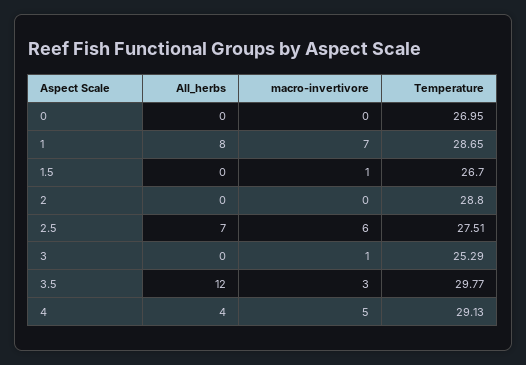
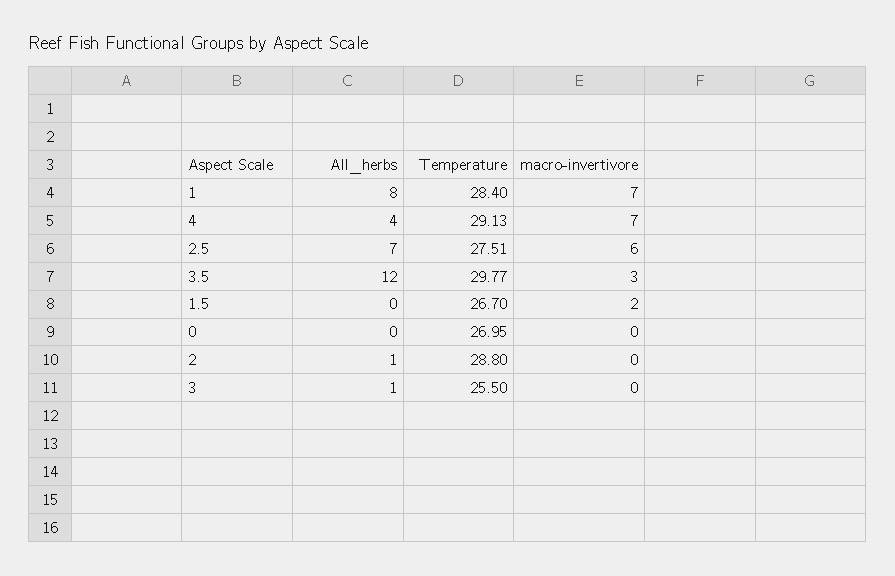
Temperature, 1: 28.65 -> 28.4
macro-invertivore, 1.5: 1 -> 2
All_herbs, 2: 0 -> 1
All_herbs, 3: 0 -> 1
macro-invertivore, 3: 1 -> 0
Temperature, 3: 25.29 -> 25.5
macro-invertivore, 4: 5 -> 7

